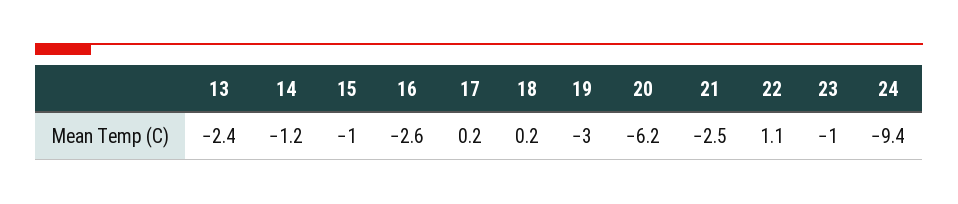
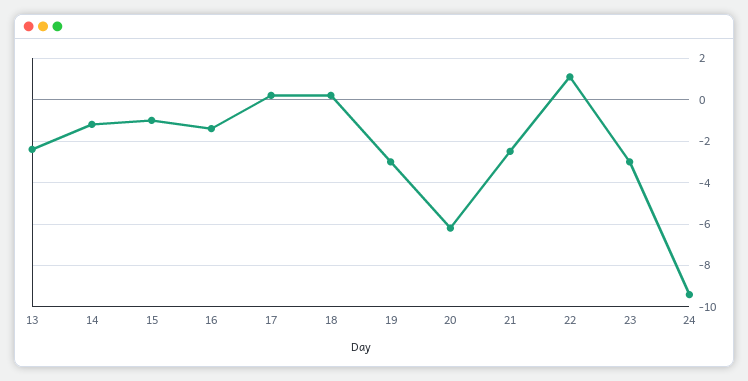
16: -2.6 -> -1.5
23: -1 -> -3

